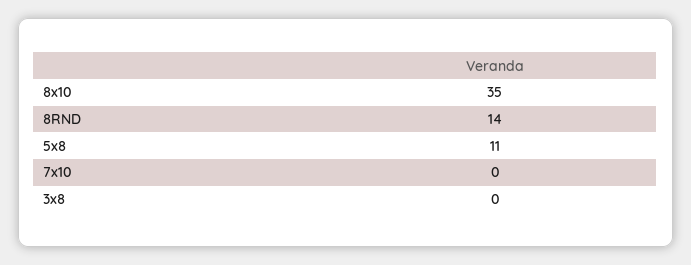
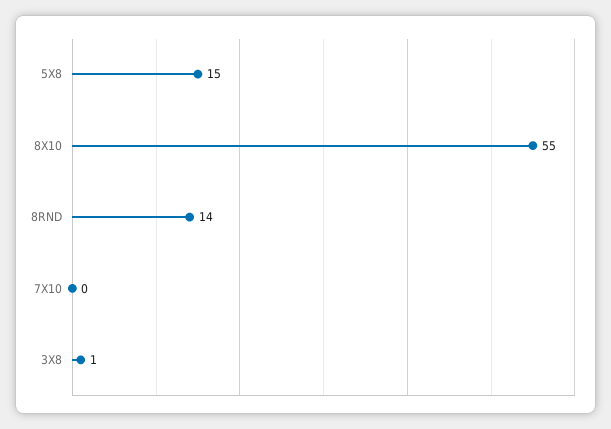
8x10: 35 -> 55
5x8: 11 -> 15
3x8: 0 -> 1

